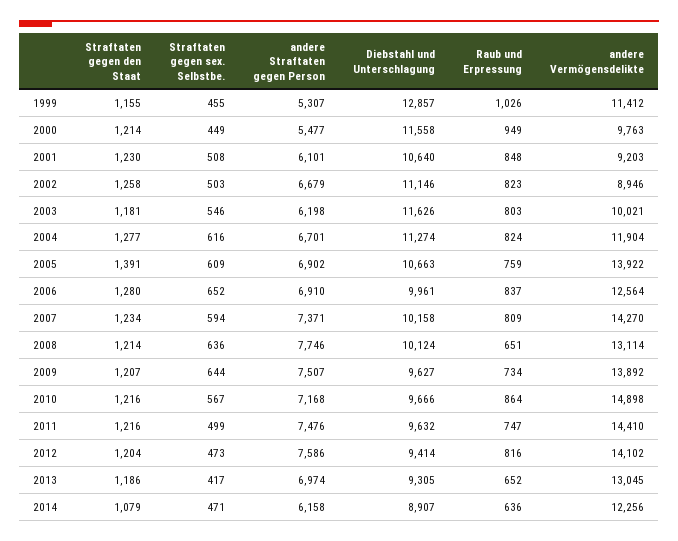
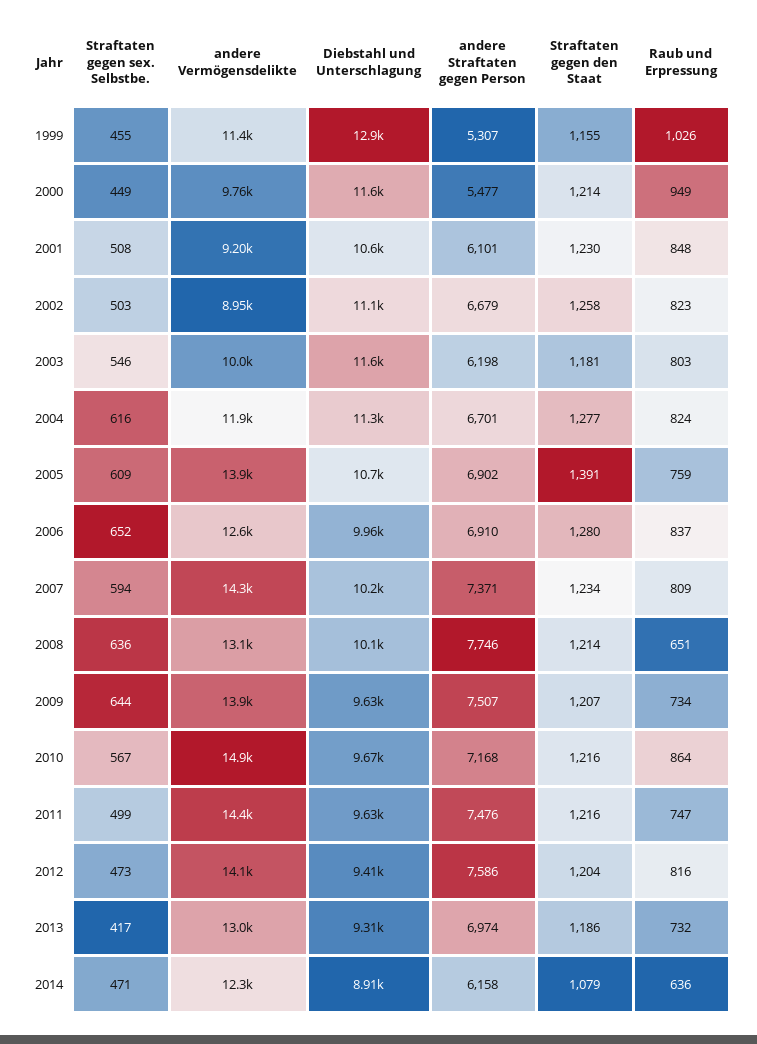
Raub und Erpressung, 2013: 652 -> 732

